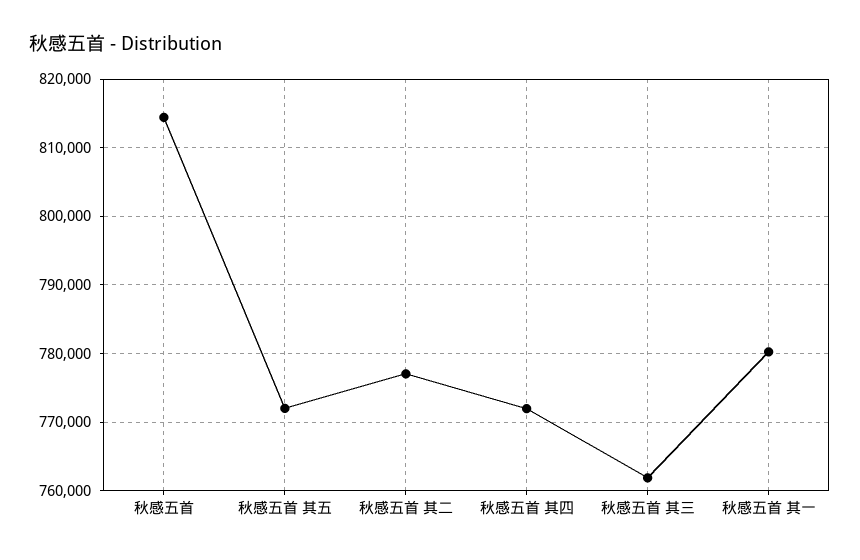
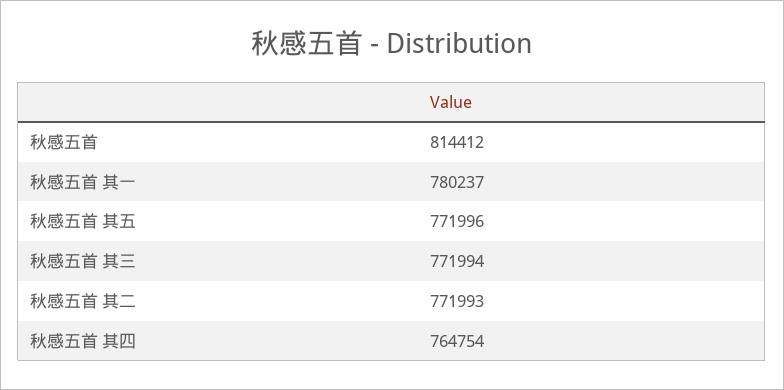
秋感五首 其二: 777000 -> 771993
秋感五首 其四: 772000 -> 764754
秋感五首 其三: 762000 -> 771994

